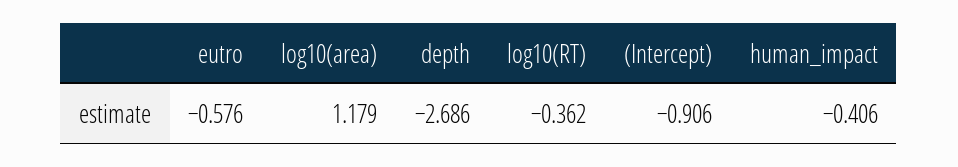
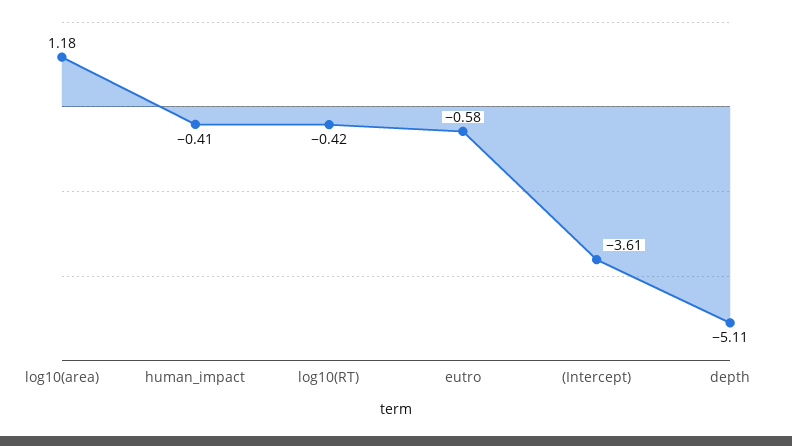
depth: -2.686 -> -5.11
log10(RT): -0.362 -> -0.42
(Intercept): -0.906 -> -3.61

